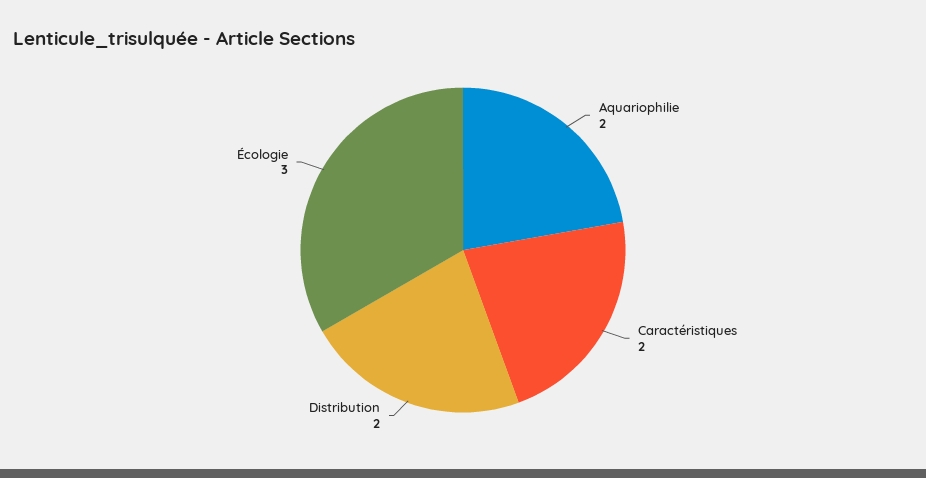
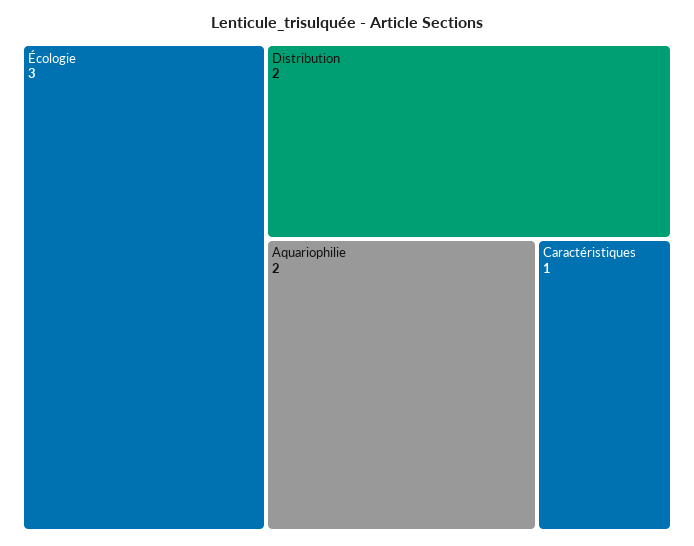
Caractéristiques: 2 -> 1

